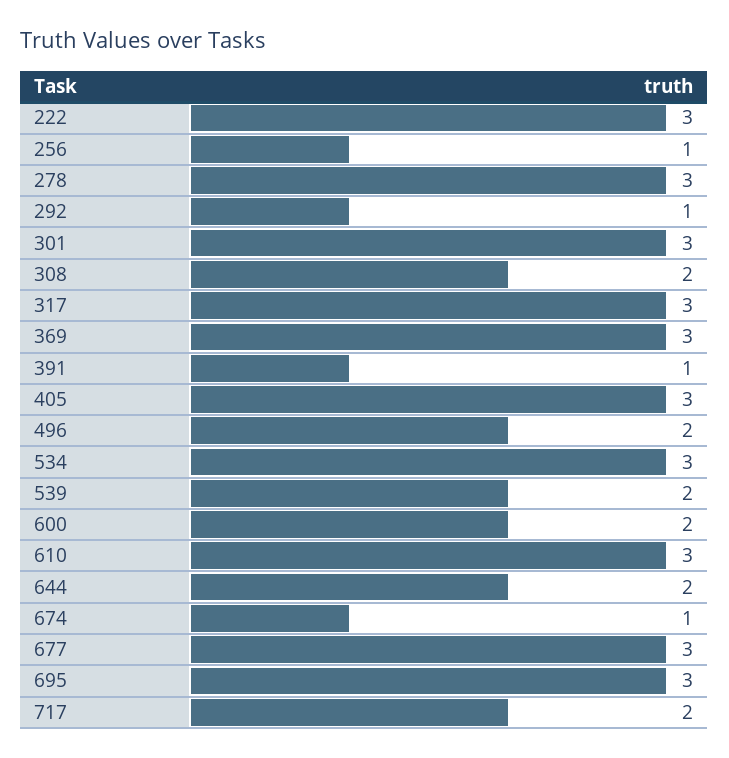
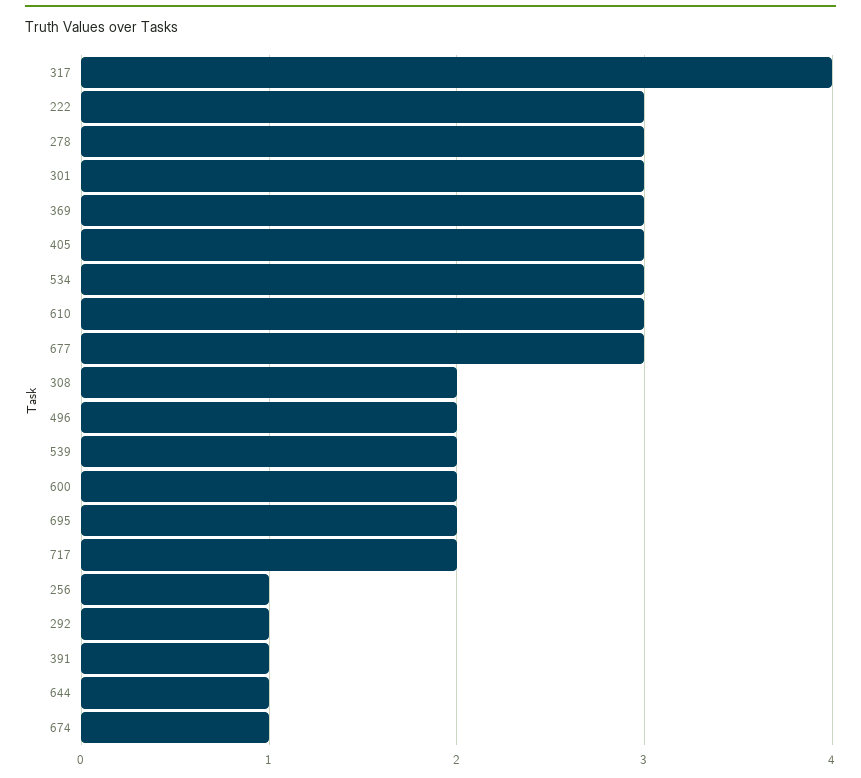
317: 3 -> 4
644: 2 -> 1
695: 3 -> 2

